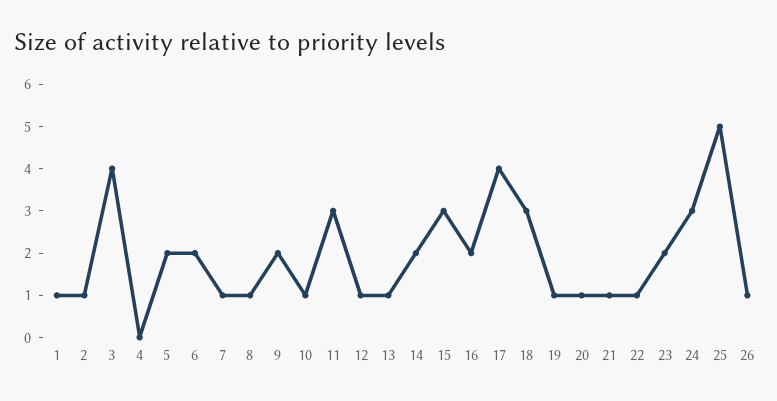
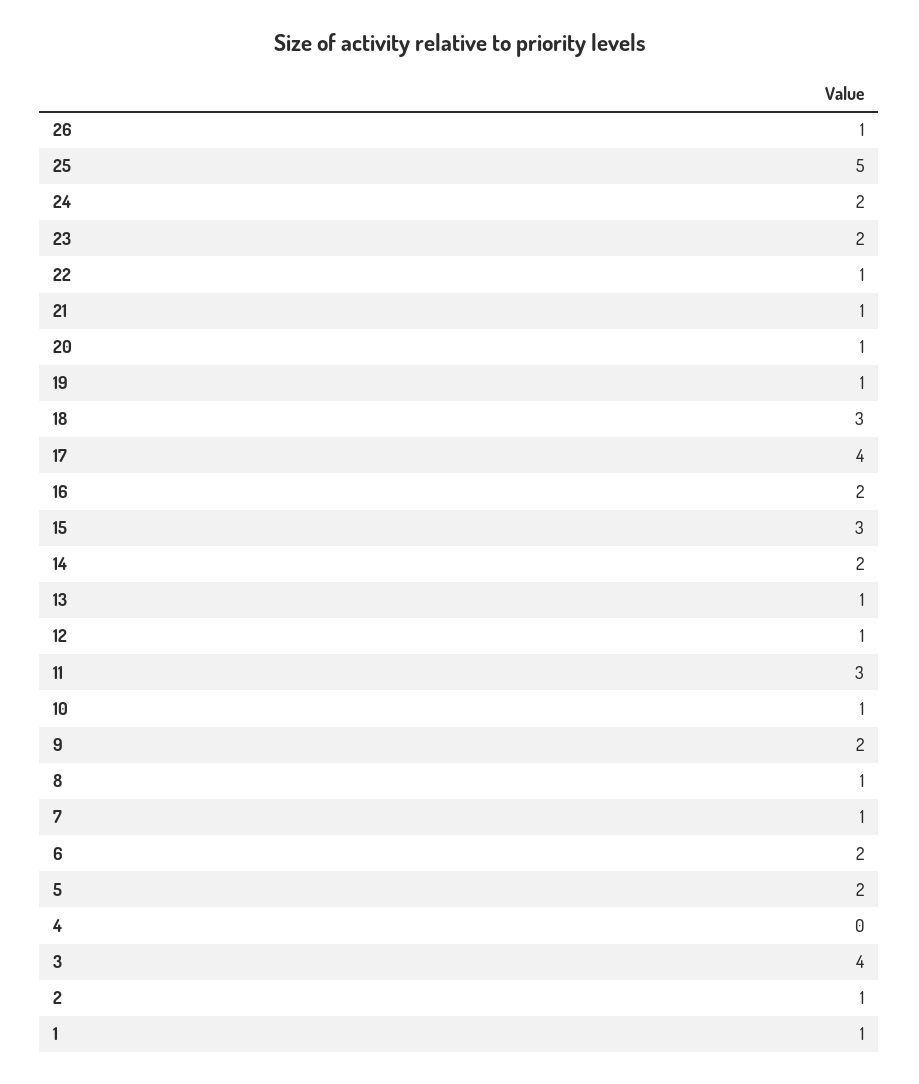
24: 3 -> 2

